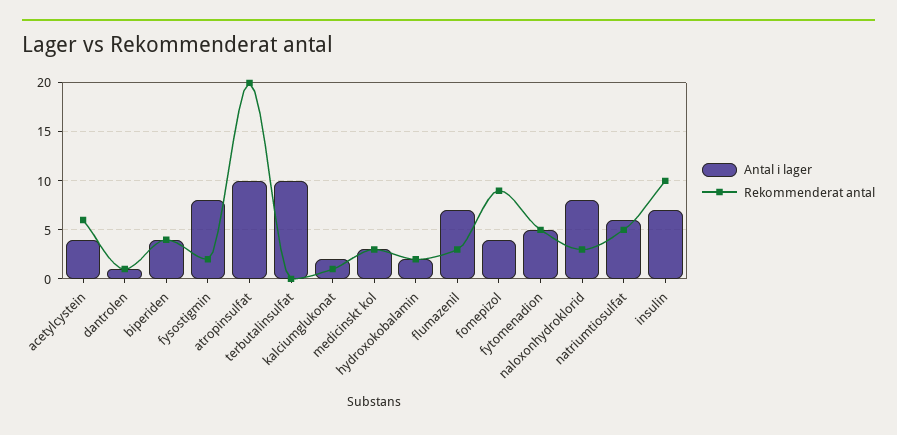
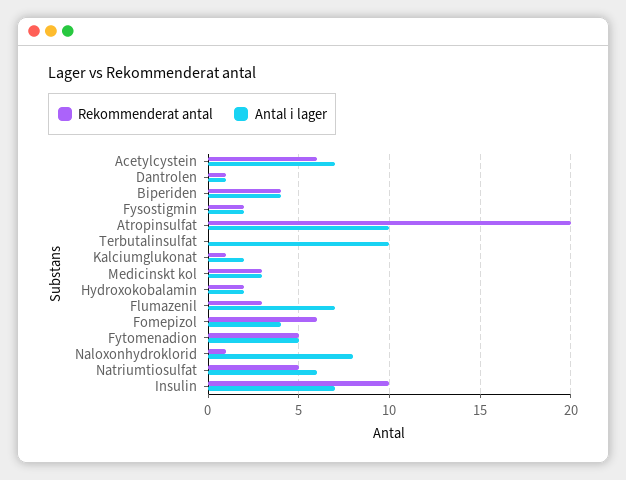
Antal i lager, acetylcystein: 4 -> 7
Antal i lager, fysostigmin: 8 -> 2
Rekommenderat antal, fomepizol: 9 -> 6
Rekommenderat antal, naloxonhydroklorid: 3 -> 1

